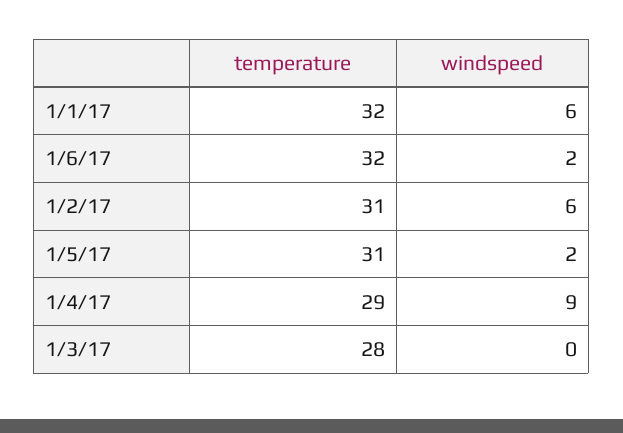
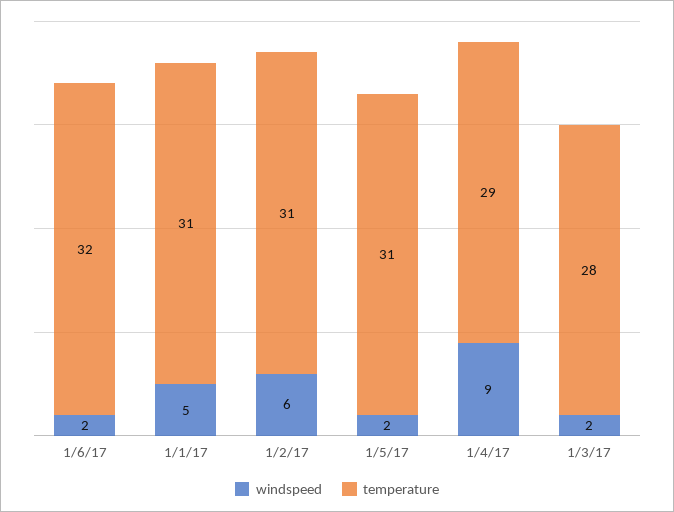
temperature, 1/1/17: 32 -> 31
windspeed, 1/1/17: 6 -> 5
windspeed, 1/3/17: 0 -> 2

